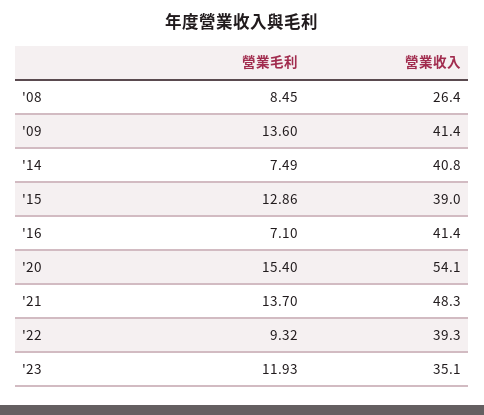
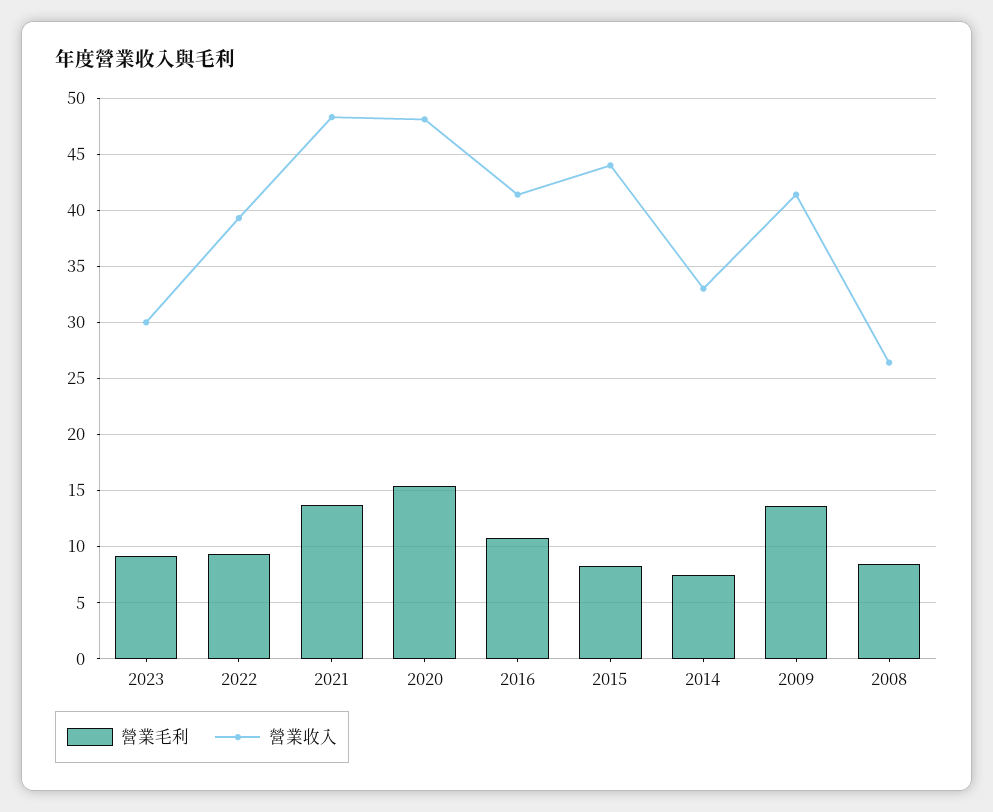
營業收入, '14: 40.8 -> 33
營業毛利, '15: 12.86 -> 8
營業收入, '15: 39 -> 44
營業毛利, '16: 7.1 -> 11
營業收入, '20: 54.1 -> 48
營業毛利, '23: 11.93 -> 9
營業收入, '23: 35.1 -> 30

